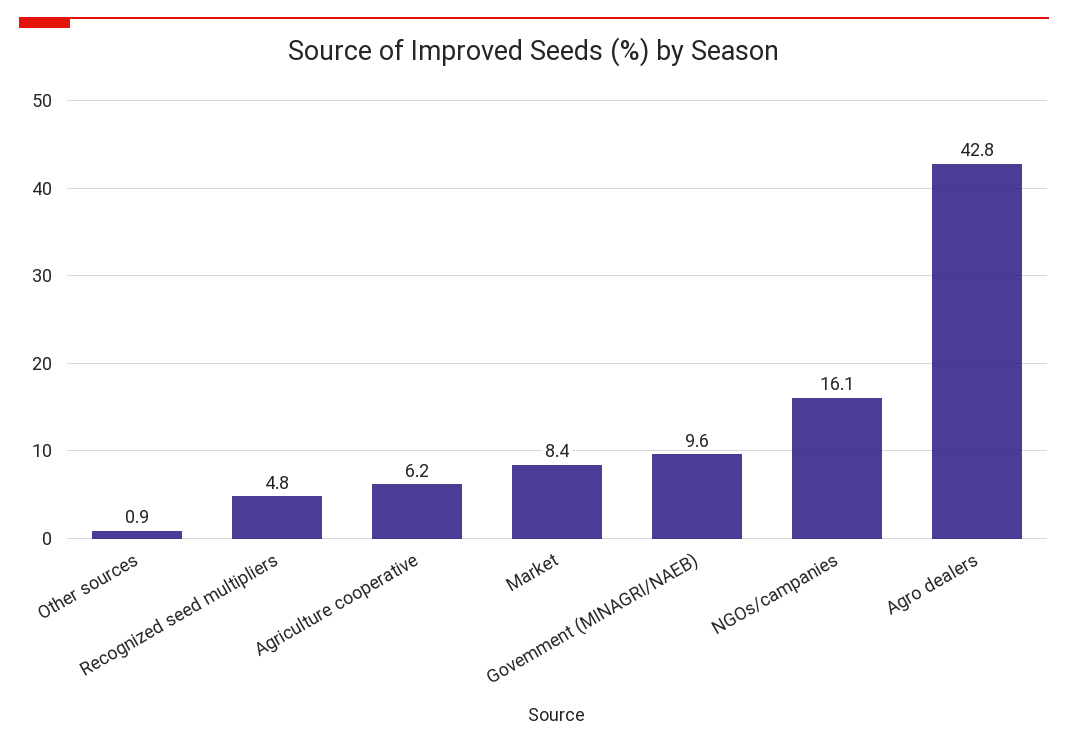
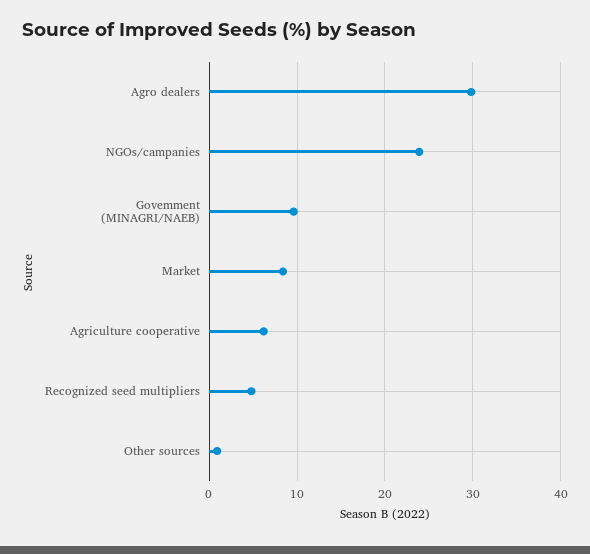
NGOs/campanies: 16.1 -> 24
Agro dealers: 42.8 -> 30

